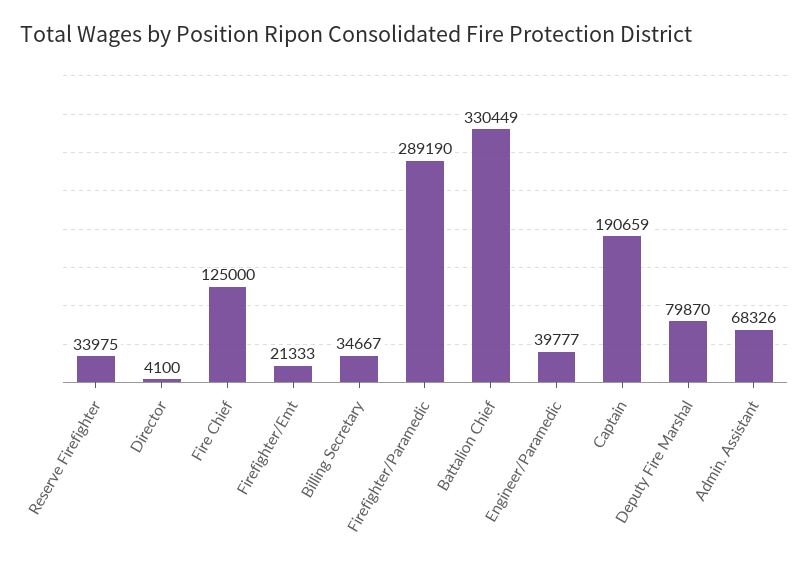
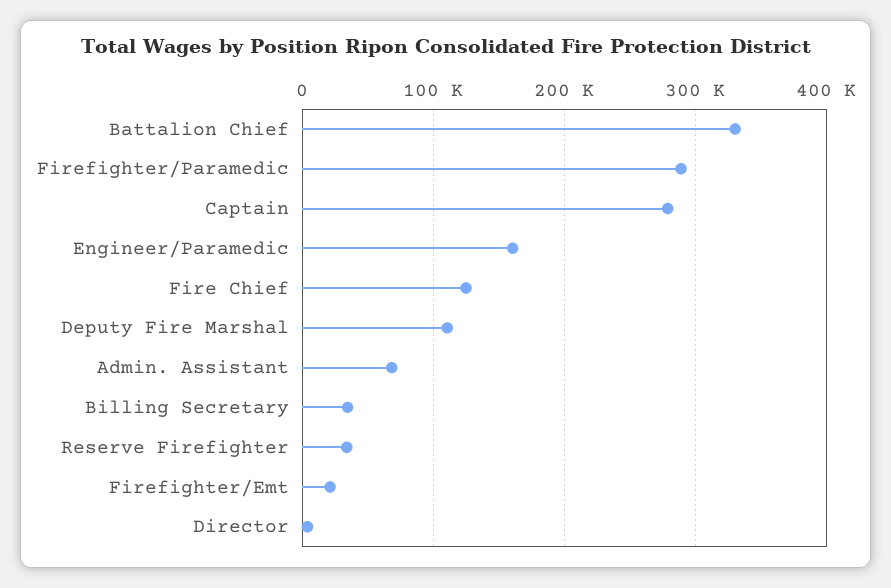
Engineer/Paramedic: 39777 -> 160000
Captain: 190659 -> 280000
Deputy Fire Marshal: 79870 -> 110000

